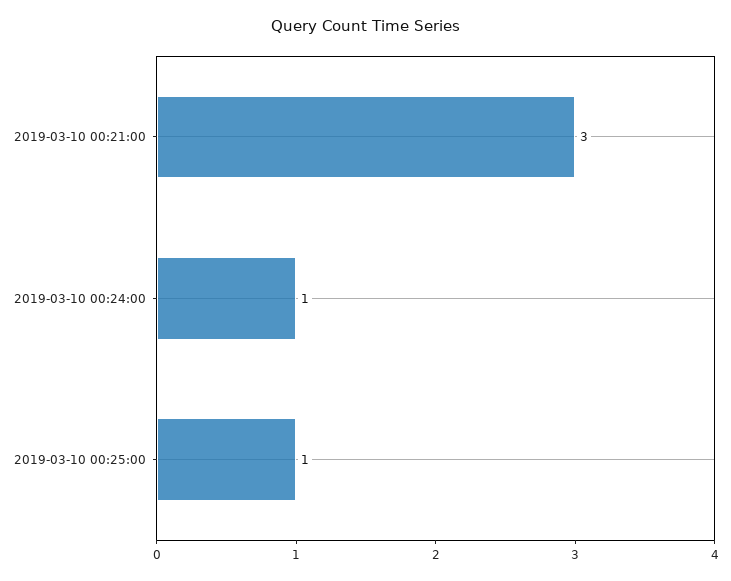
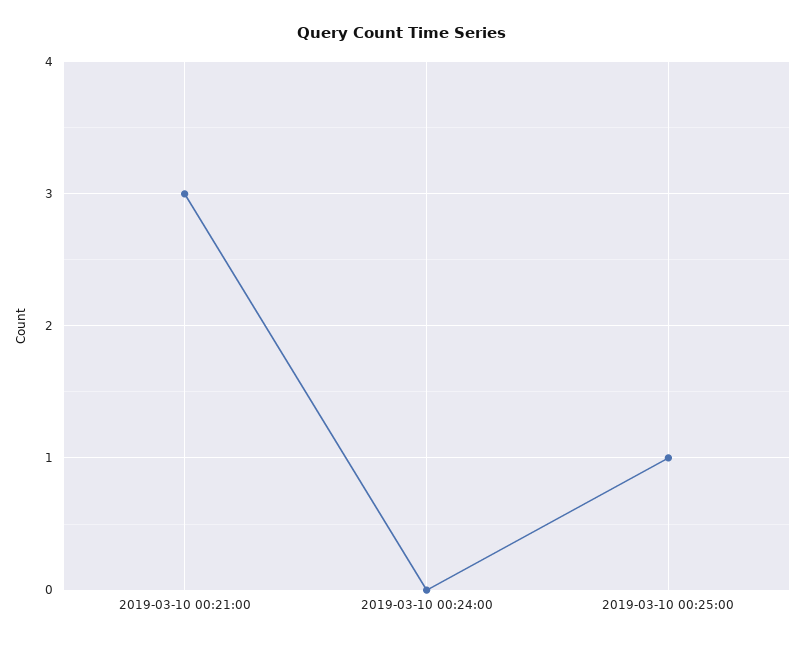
2019-03-10 00:24:00: 1 -> 0

